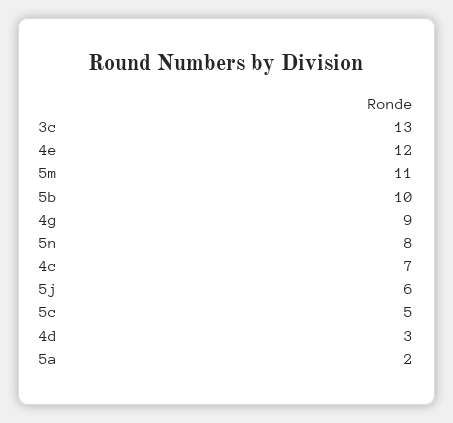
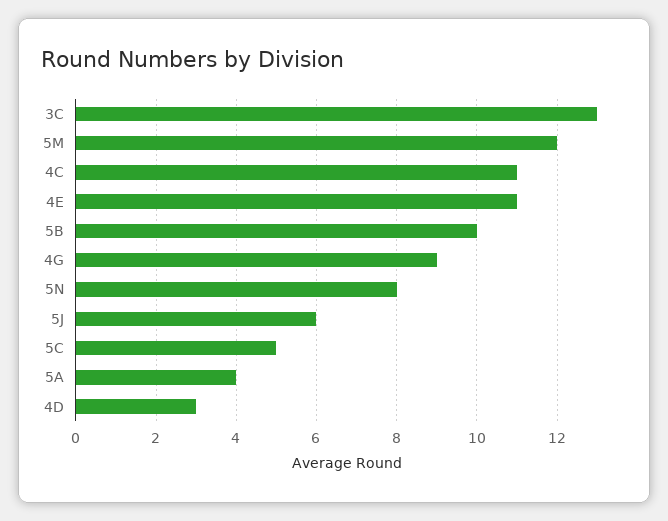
4e: 12 -> 11
5m: 11 -> 12
4c: 7 -> 11
5a: 2 -> 4

